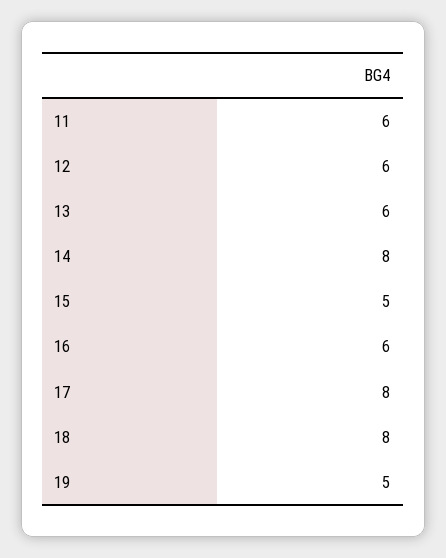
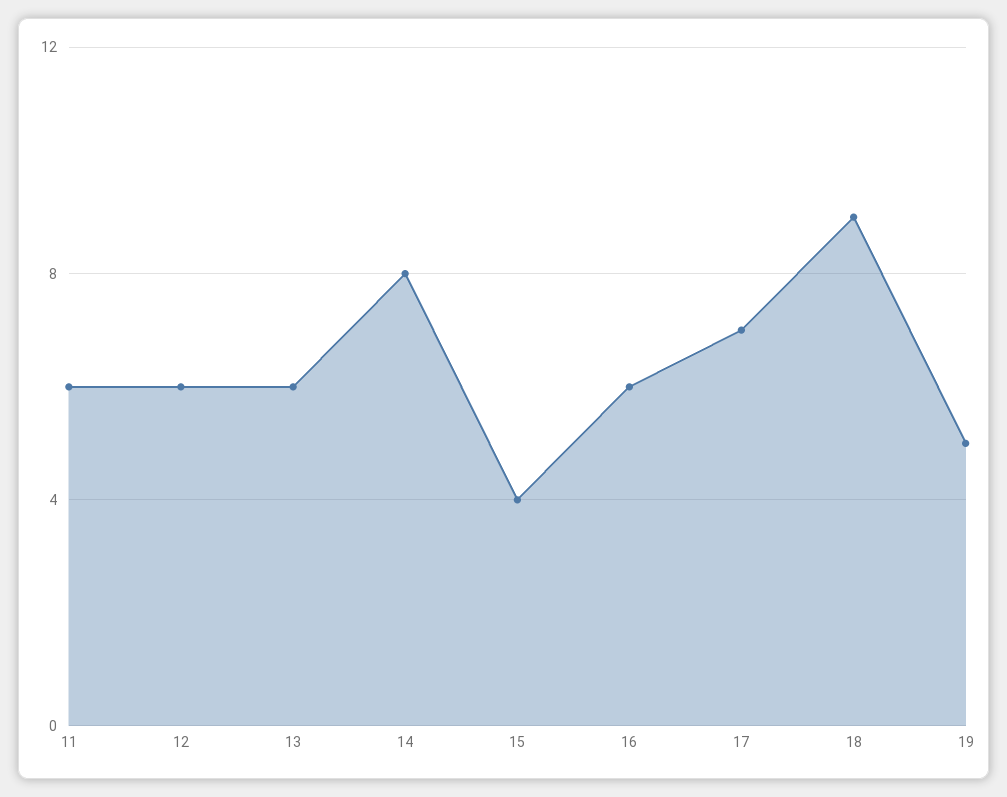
15: 5 -> 4
17: 8 -> 7
18: 8 -> 9

